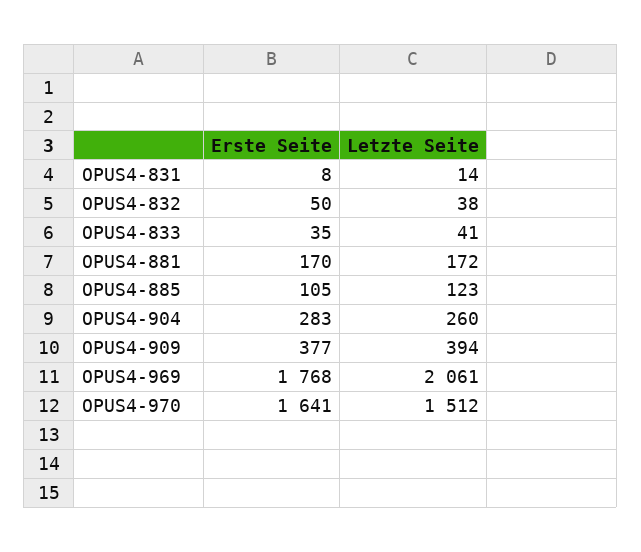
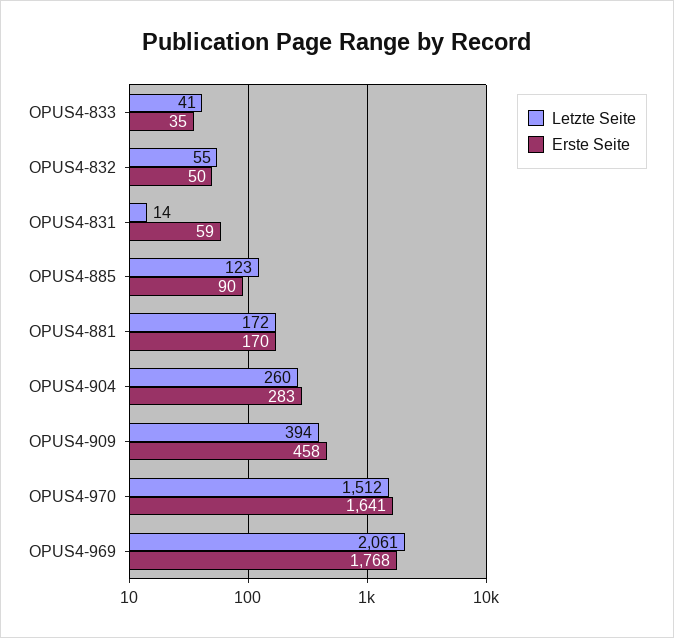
Erste Seite, OPUS4-831: 8 -> 59
Letzte Seite, OPUS4-832: 38 -> 55
Erste Seite, OPUS4-885: 105 -> 90
Erste Seite, OPUS4-909: 377 -> 458

